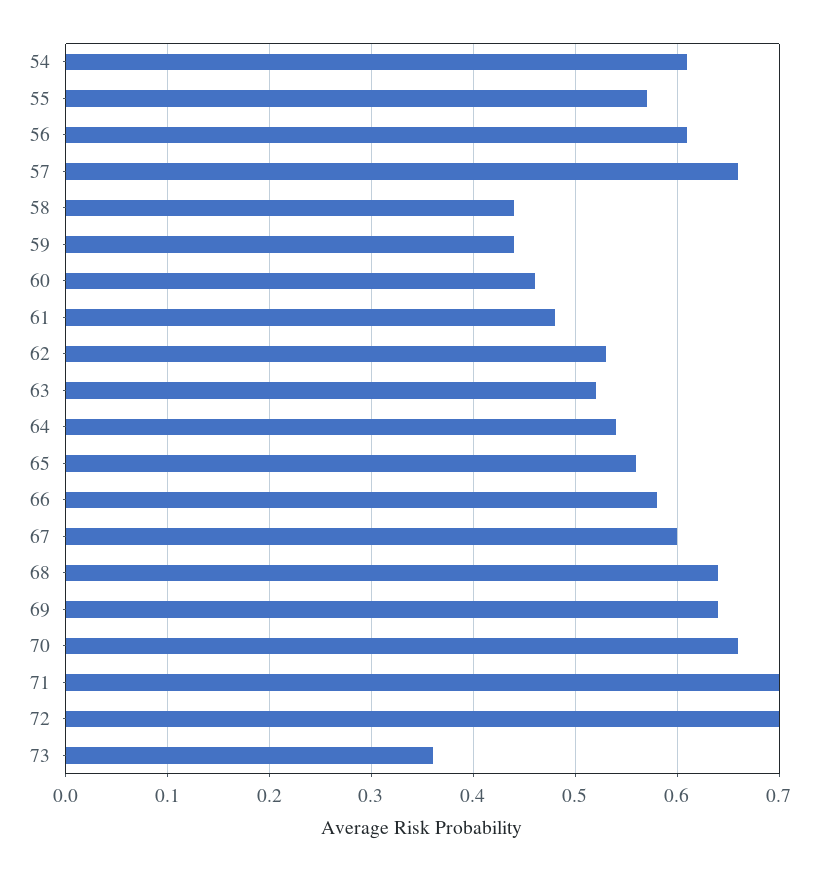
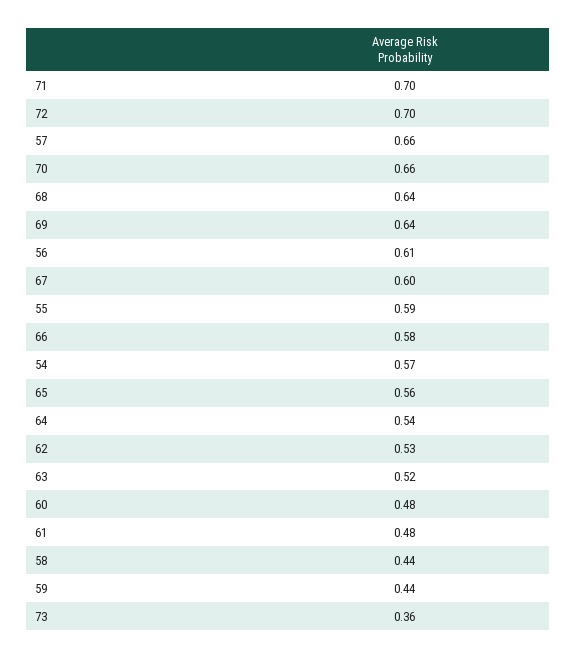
54: 0.61 -> 0.57
55: 0.57 -> 0.59
60: 0.46 -> 0.48

